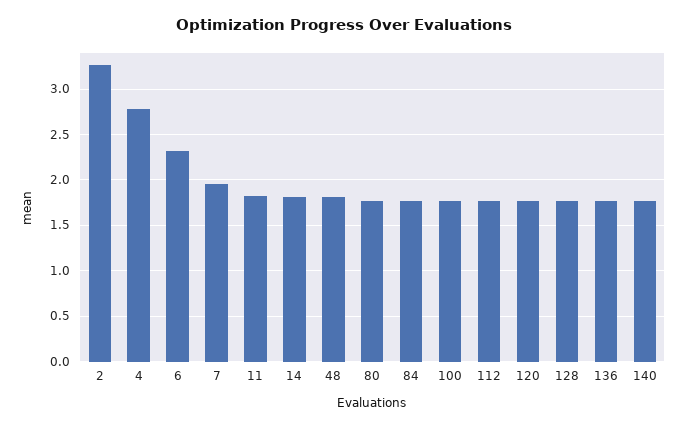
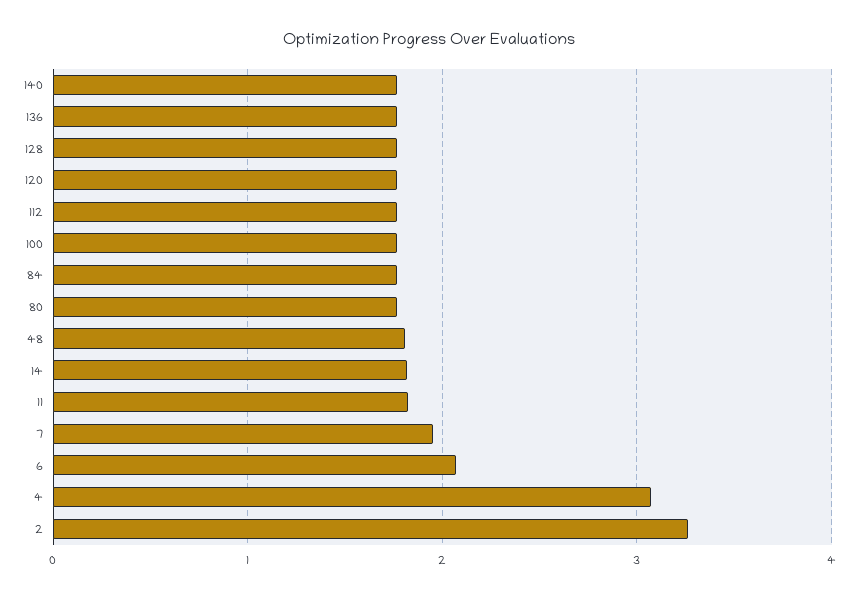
4: 2.8 -> 3.1
6: 2.3 -> 2.1

